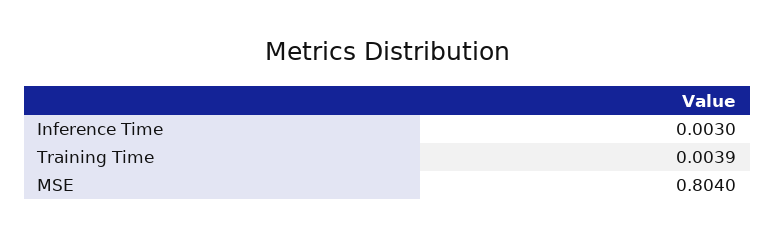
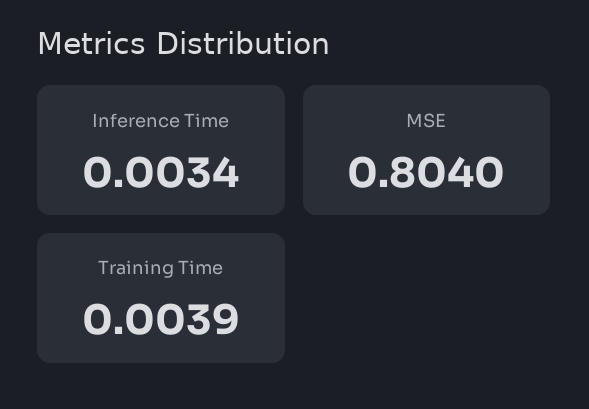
Inference Time: 0.003 -> 0.0034

